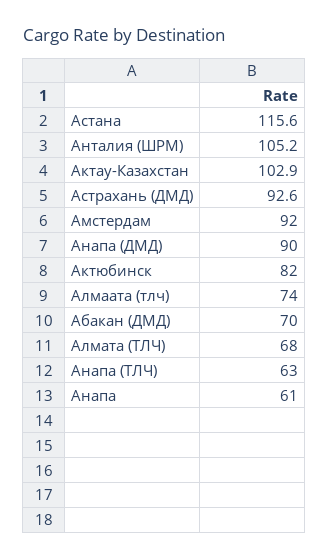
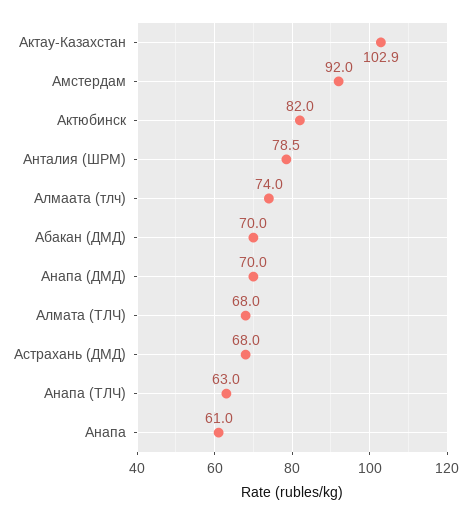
Астана: 115.6 -> none
Анталия (ШРМ): 105.2 -> 78.5
Астрахань (ДМД): 92.6 -> 68
Анапа (ДМД): 90 -> 70

